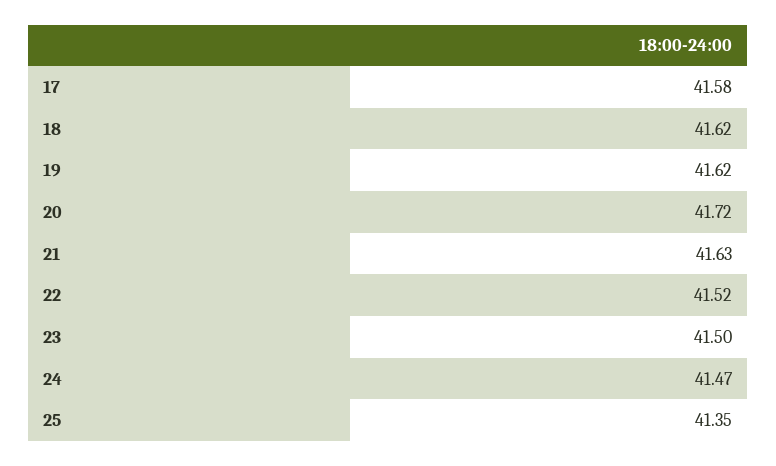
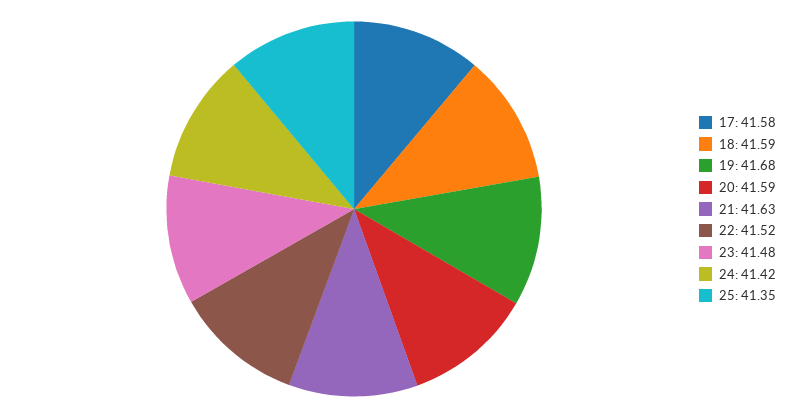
18: 41.62 -> 41.59
19: 41.62 -> 41.68
20: 41.72 -> 41.59
23: 41.5 -> 41.48
24: 41.47 -> 41.42

